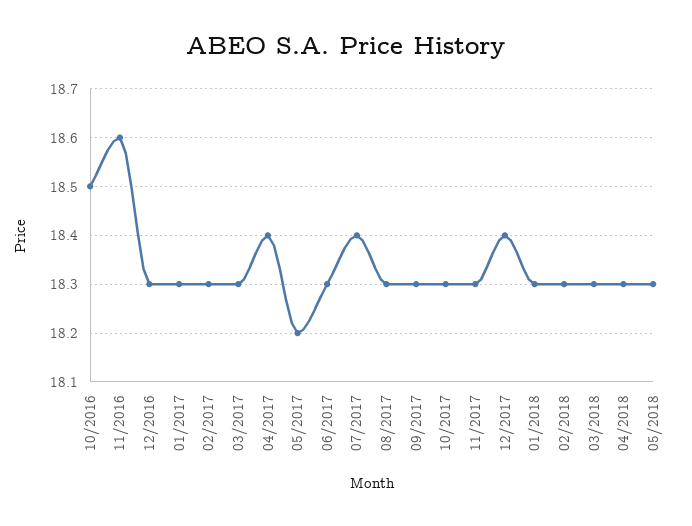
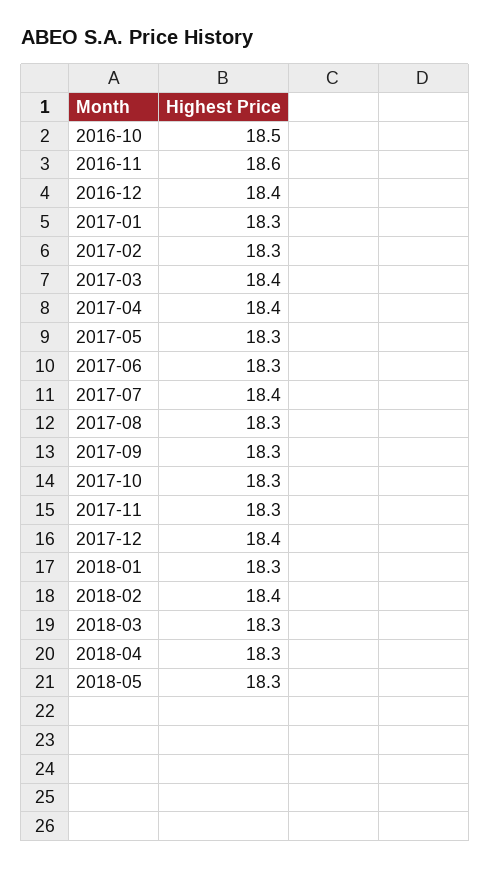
12/2016: 18.3 -> 18.4
03/2017: 18.3 -> 18.4
05/2017: 18.2 -> 18.3
02/2018: 18.3 -> 18.4

